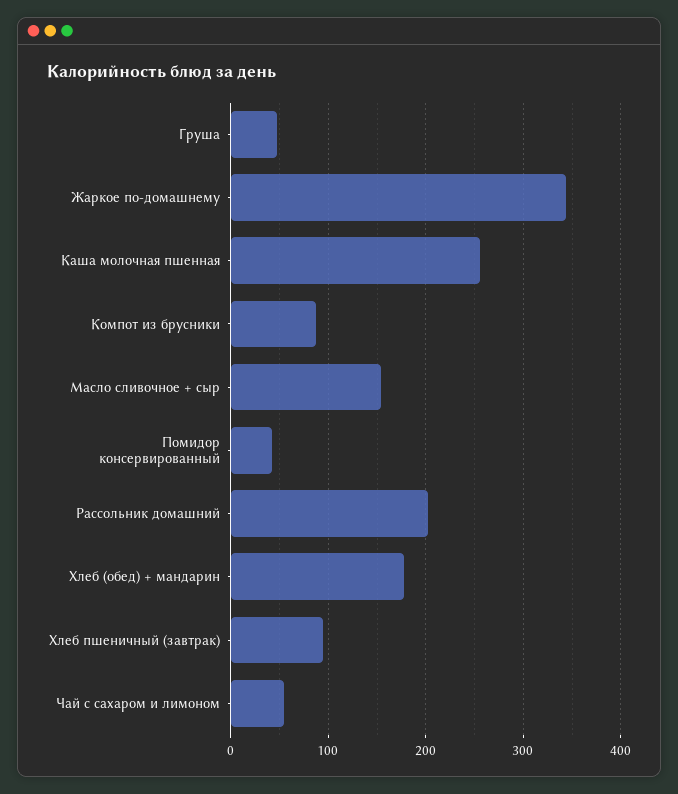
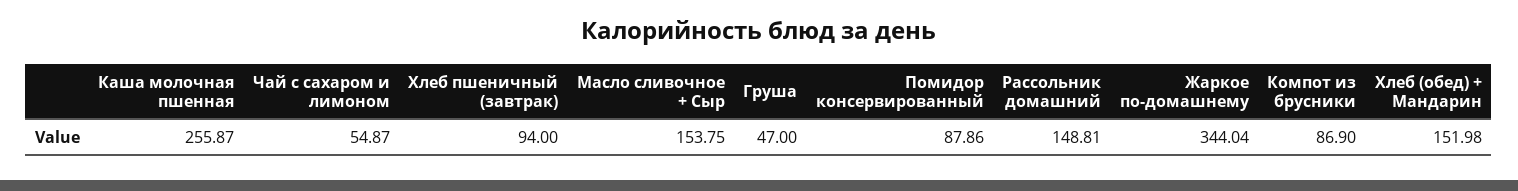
Помидор консервированный: 40 -> 87.86
Рассольник домашний: 200 -> 148.81
Хлеб (обед) + мандарин: 180 -> 151.98

